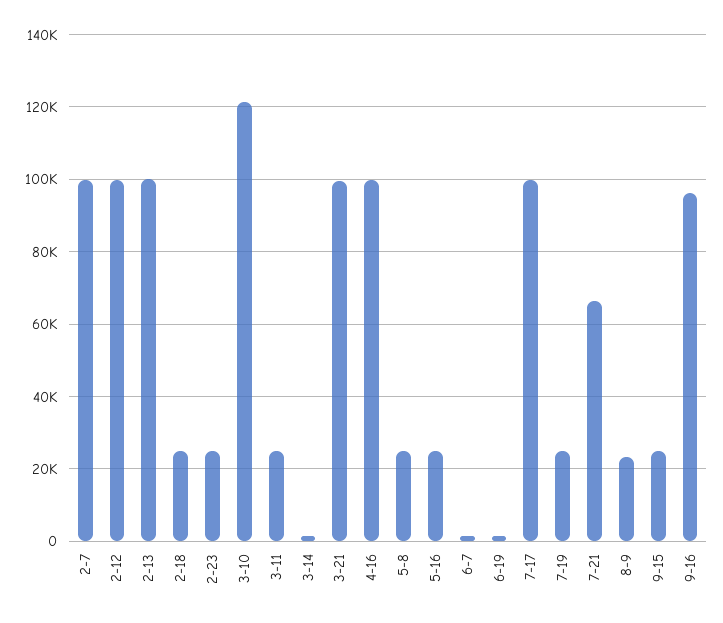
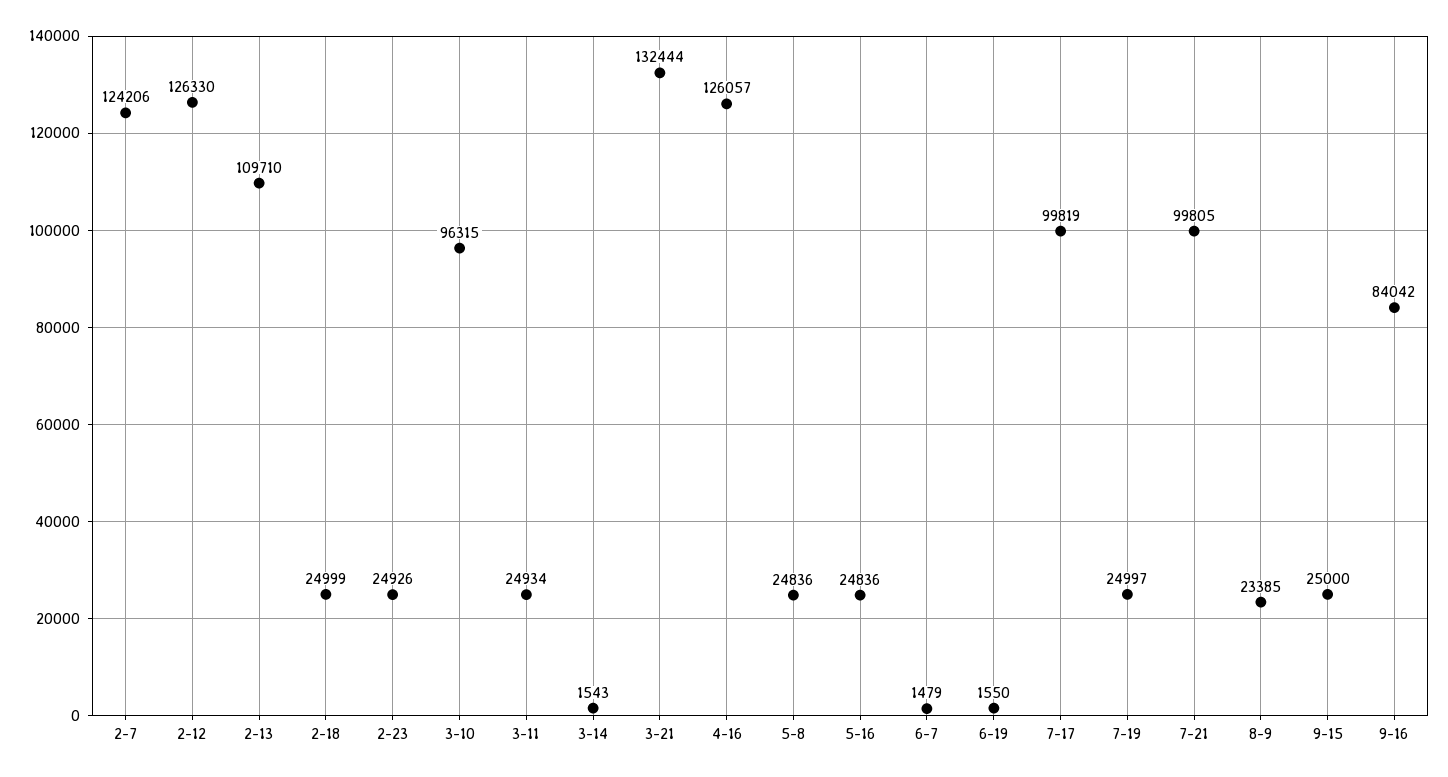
2-7: 100000 -> 124206
2-12: 100000 -> 126330
2-13: 100000 -> 109710
3-10: 122000 -> 96315
3-21: 100000 -> 132444
4-16: 100000 -> 126057
7-21: 66000 -> 99805
9-16: 96000 -> 84042

